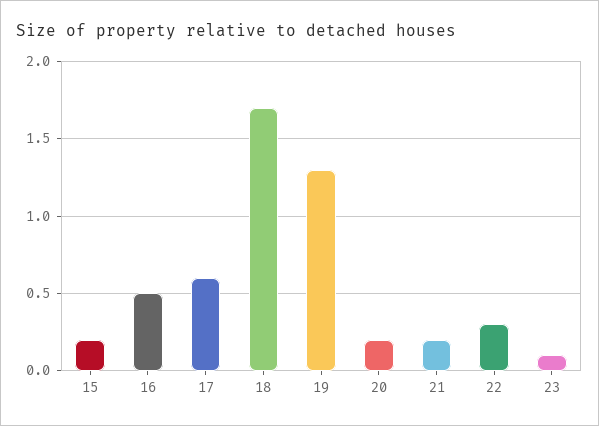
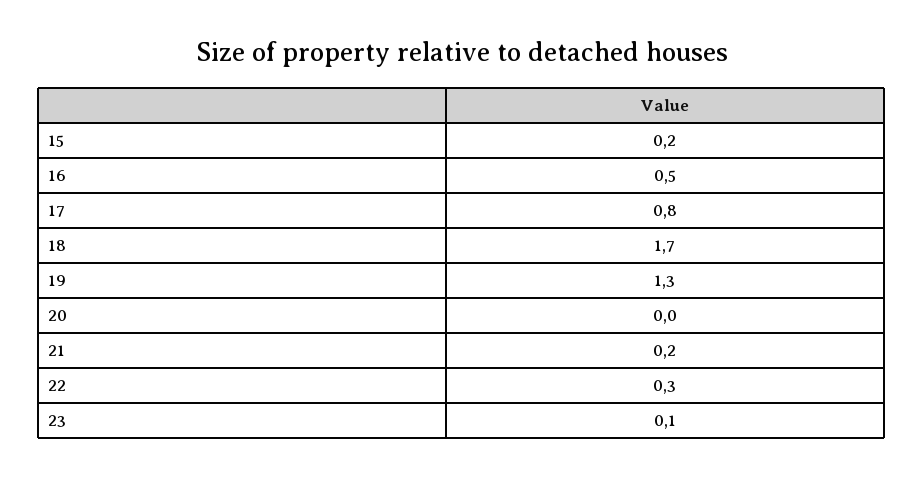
17: 0.6 -> 0.8
20: 0.2 -> 0

